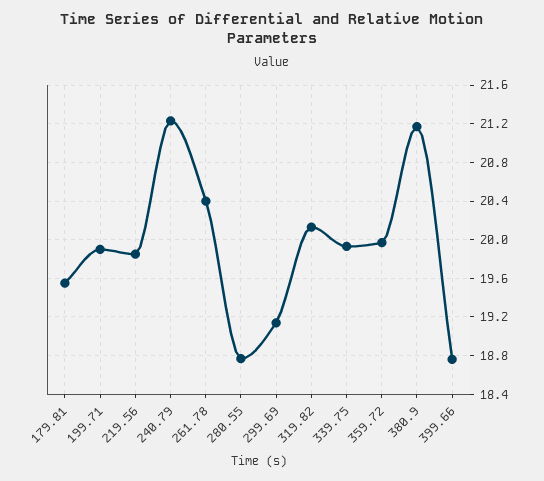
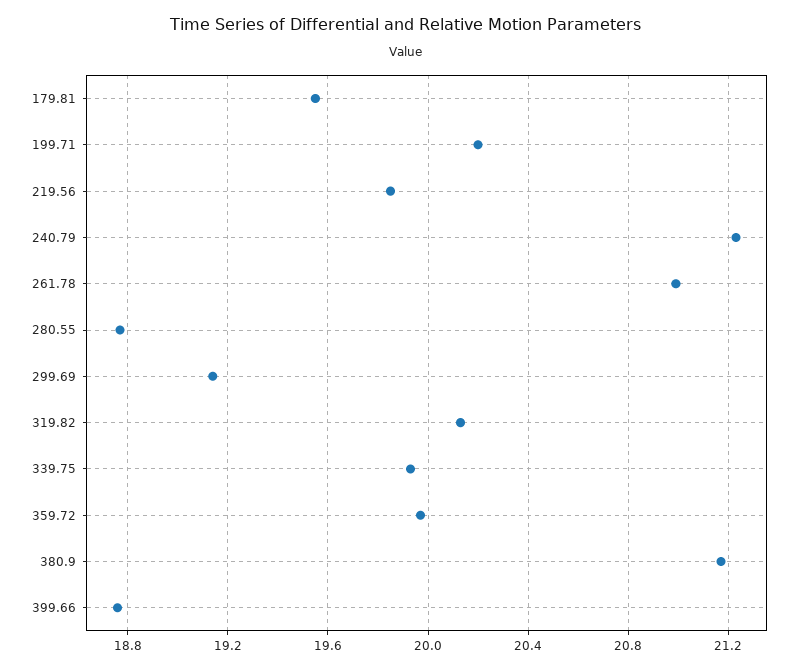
199.71: 19.9 -> 20.2
261.78: 20.4 -> 21

